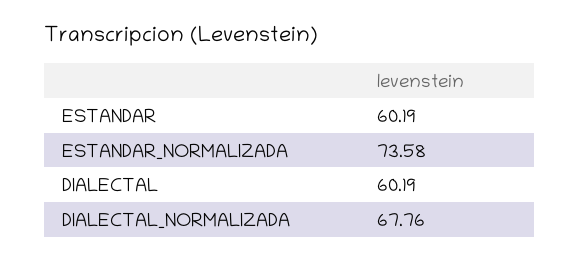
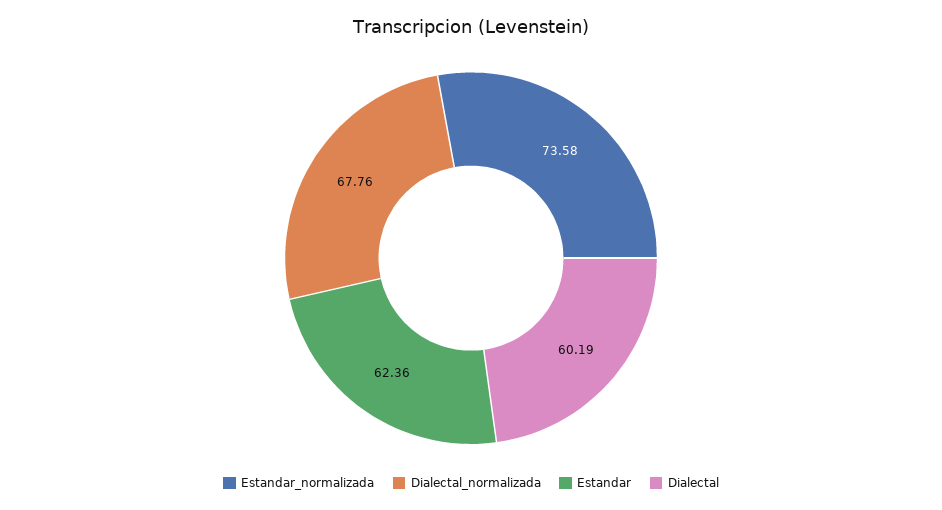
ESTANDAR: 60.19 -> 62.36

